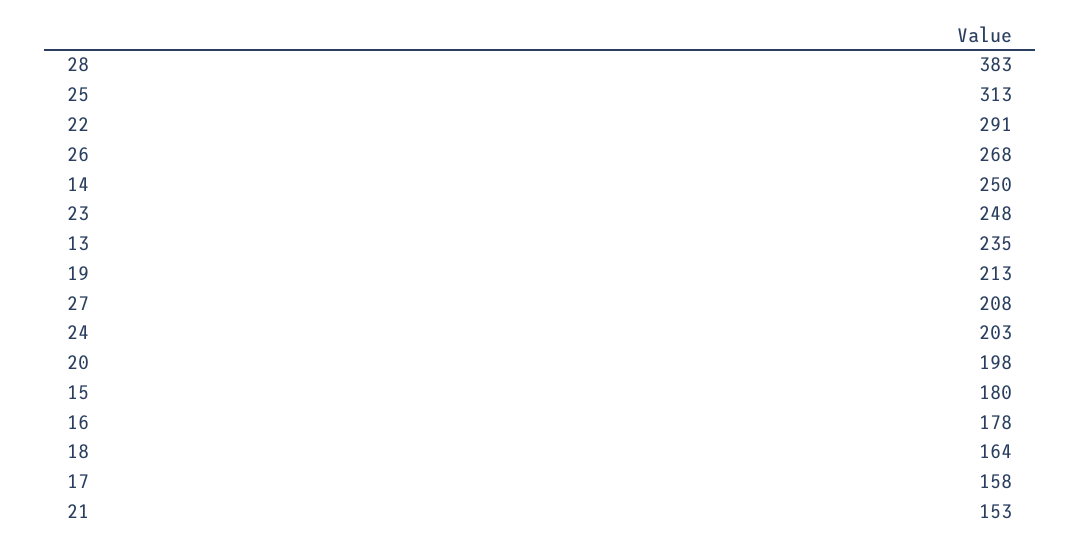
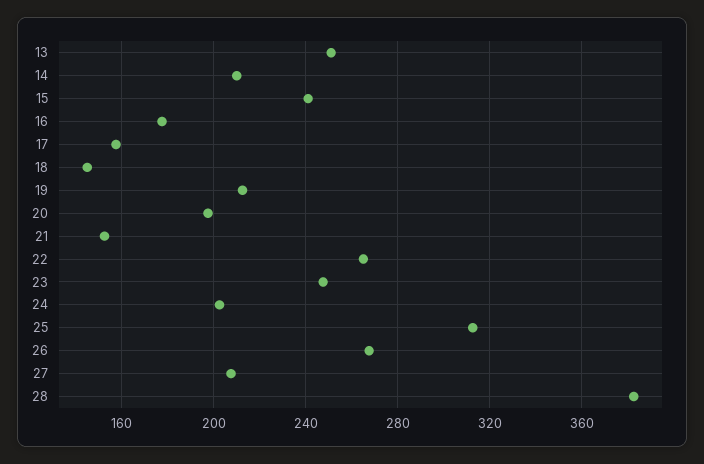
22: 291 -> 265
14: 250 -> 210
13: 235 -> 250
15: 180 -> 240
18: 164 -> 145

